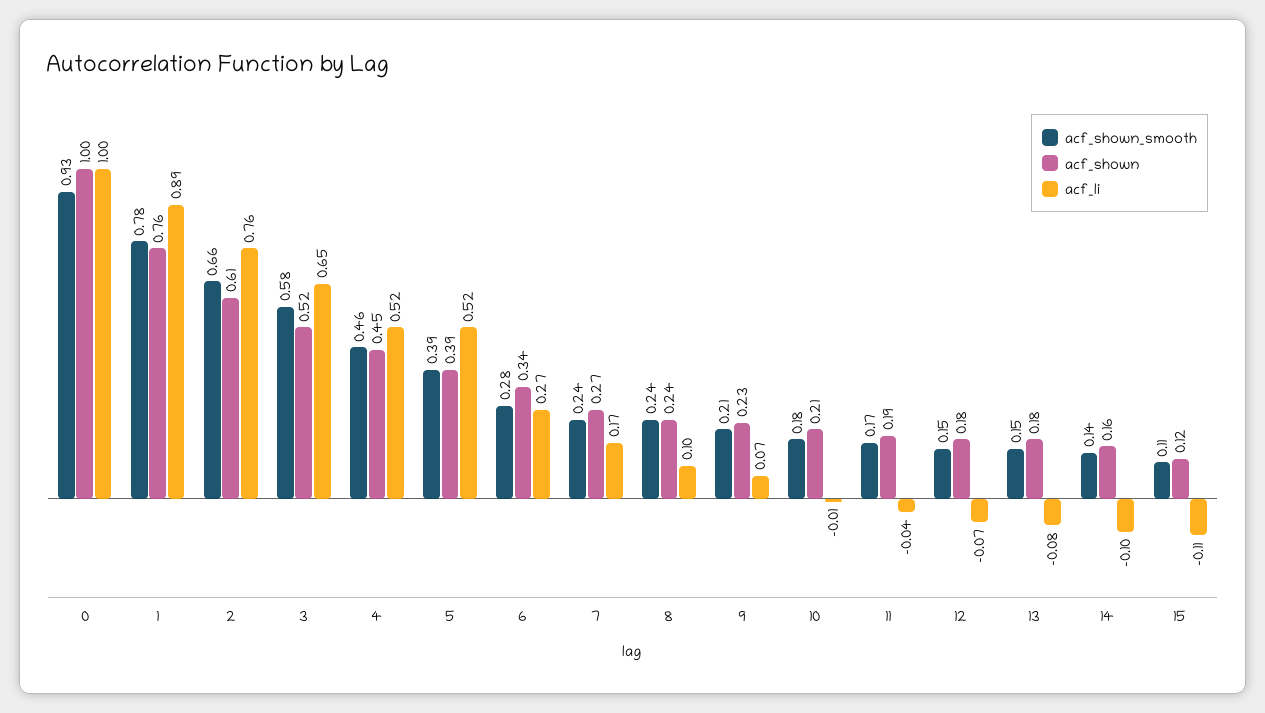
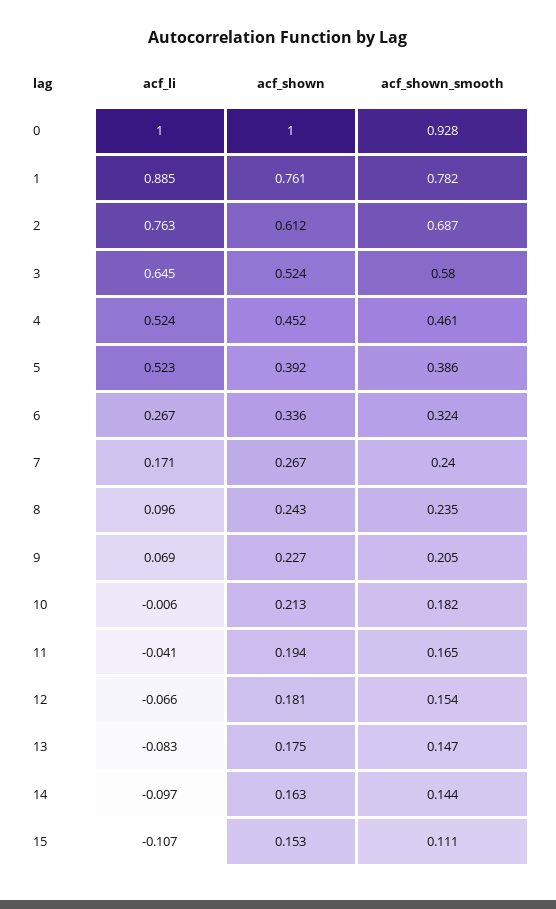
acf_shown_smooth, 2: 0.66 -> 0.687
acf_shown_smooth, 6: 0.28 -> 0.324
acf_shown, 15: 0.12 -> 0.153

